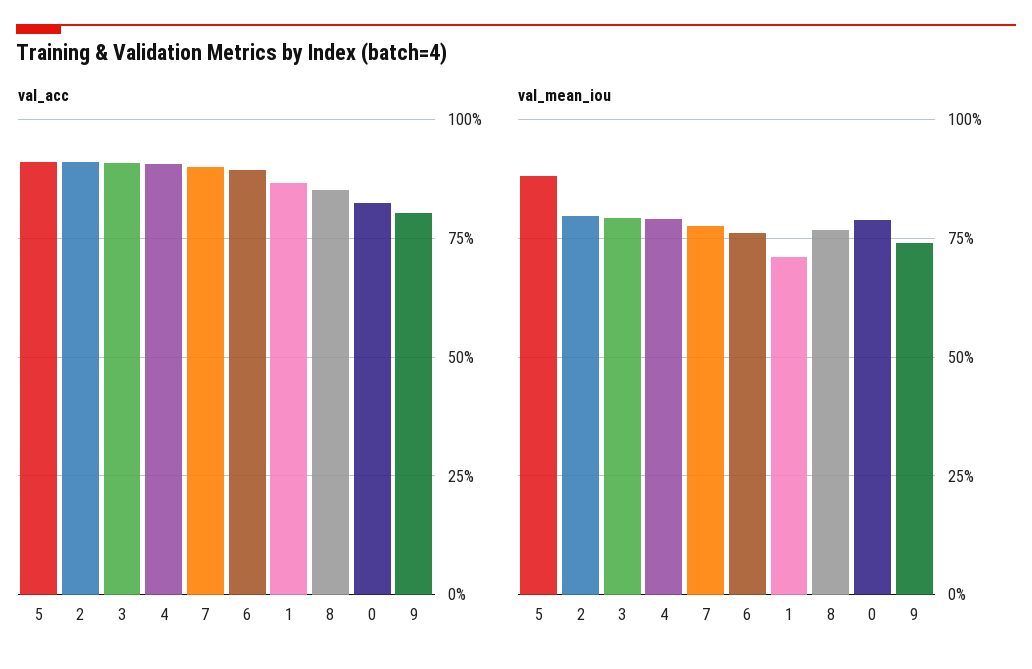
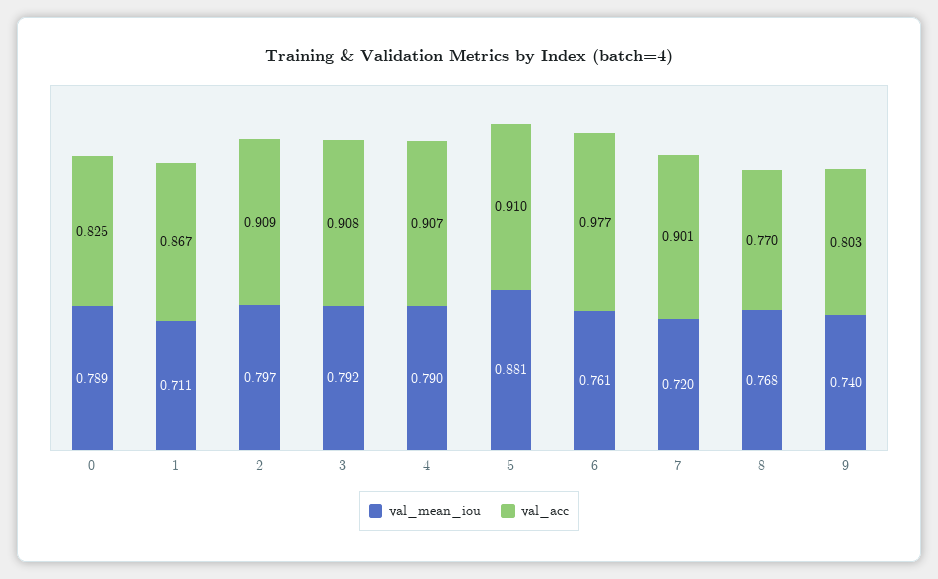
val_acc, 6: 0.9 -> 0.977
val_acc, 8: 0.85 -> 0.77
val_mean_iou, 7: 0.775 -> 0.72

